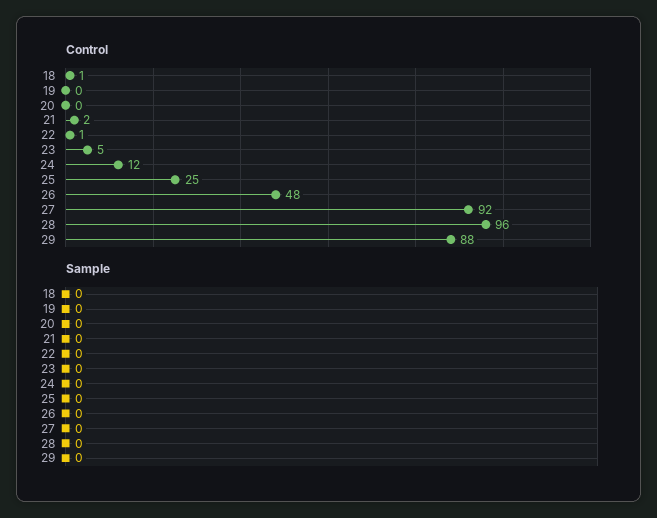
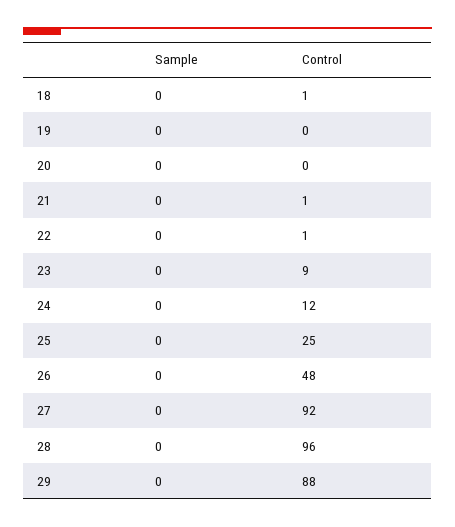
Control, 21: 2 -> 1
Control, 23: 5 -> 9

